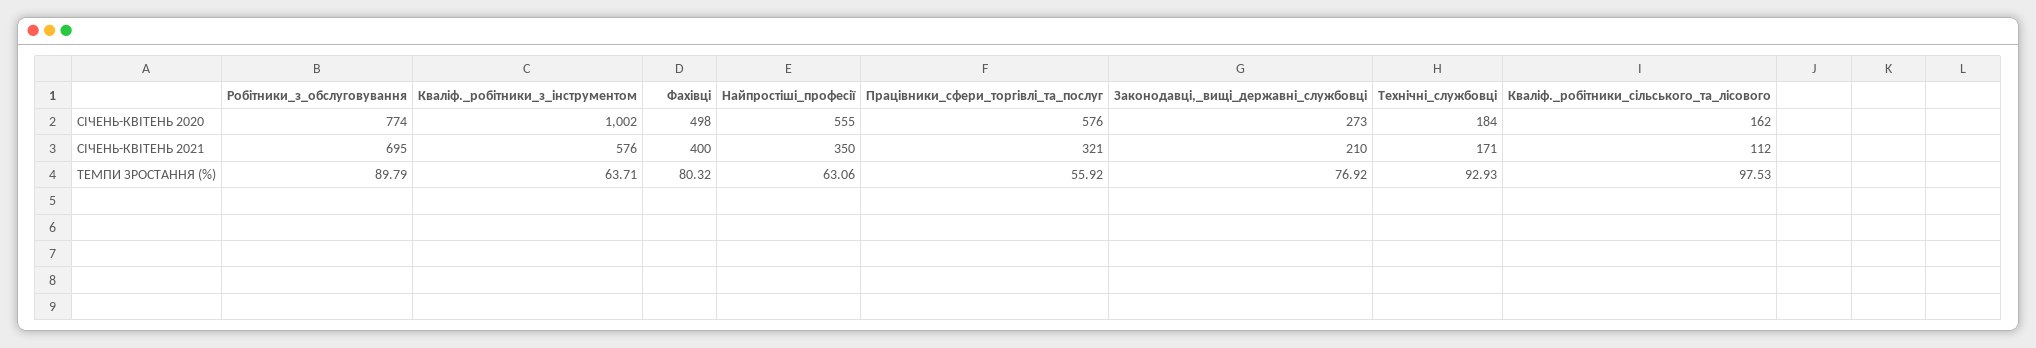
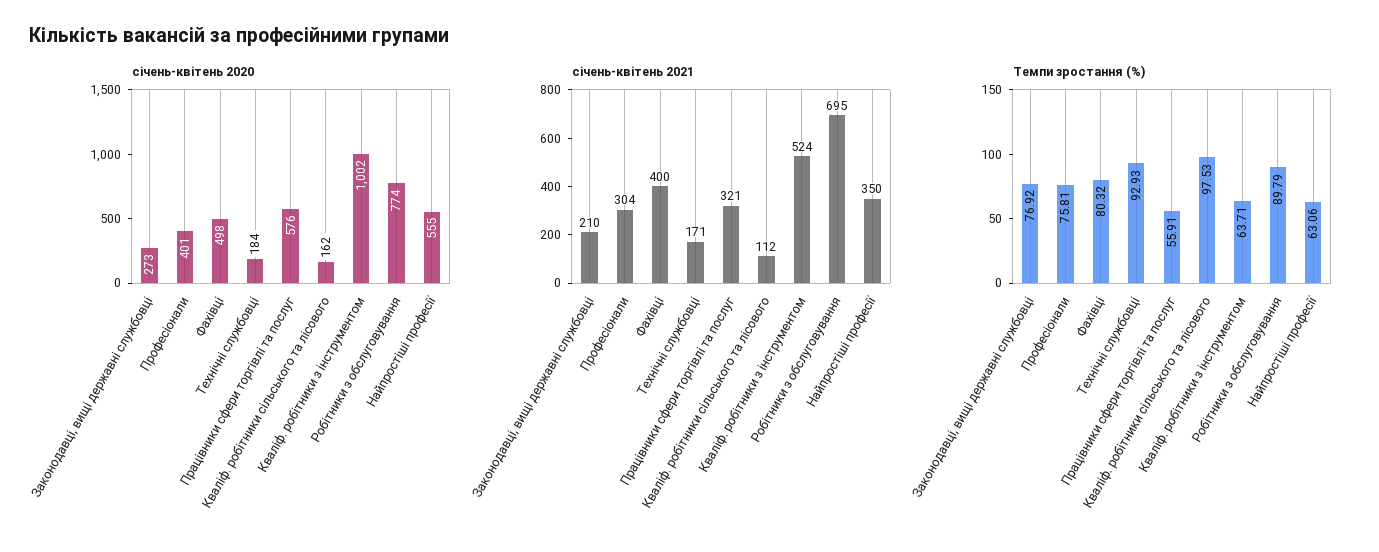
СІЧЕНЬ-КВІТЕНЬ 2021, Кваліф._робітники_з_інструментом: 576 -> 524
ТЕМПИ ЗРОСТАННЯ (%), Працівники_сфери_торгівлі_та_послуг: 55.92 -> 55.91
СІЧЕНЬ-КВІТЕНЬ 2020, Професіонали: none -> 401
СІЧЕНЬ-КВІТЕНЬ 2021, Професіонали: none -> 304
ТЕМПИ ЗРОСТАННЯ (%), Професіонали: none -> 75.81

